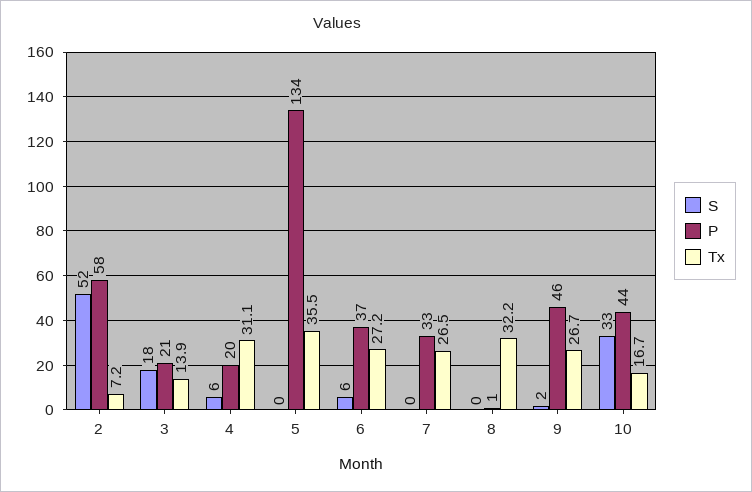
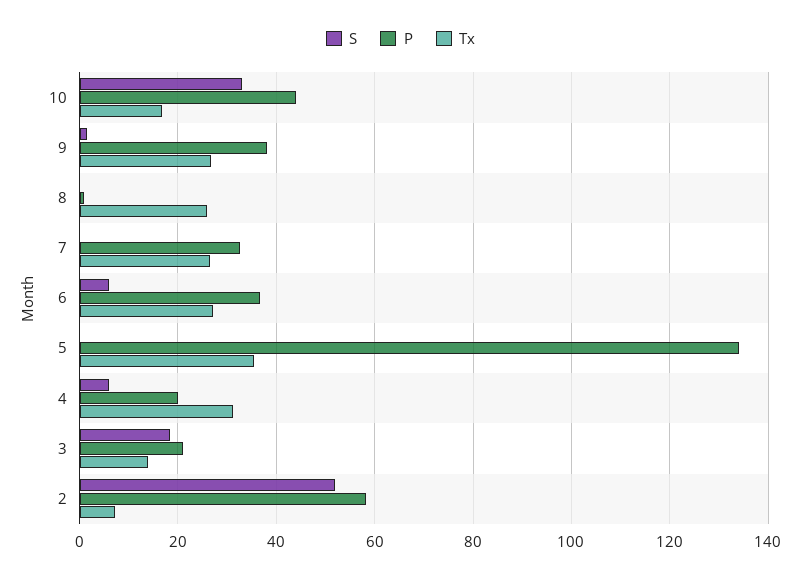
Tx, 8: 32.2 -> 26
P, 9: 46 -> 38

